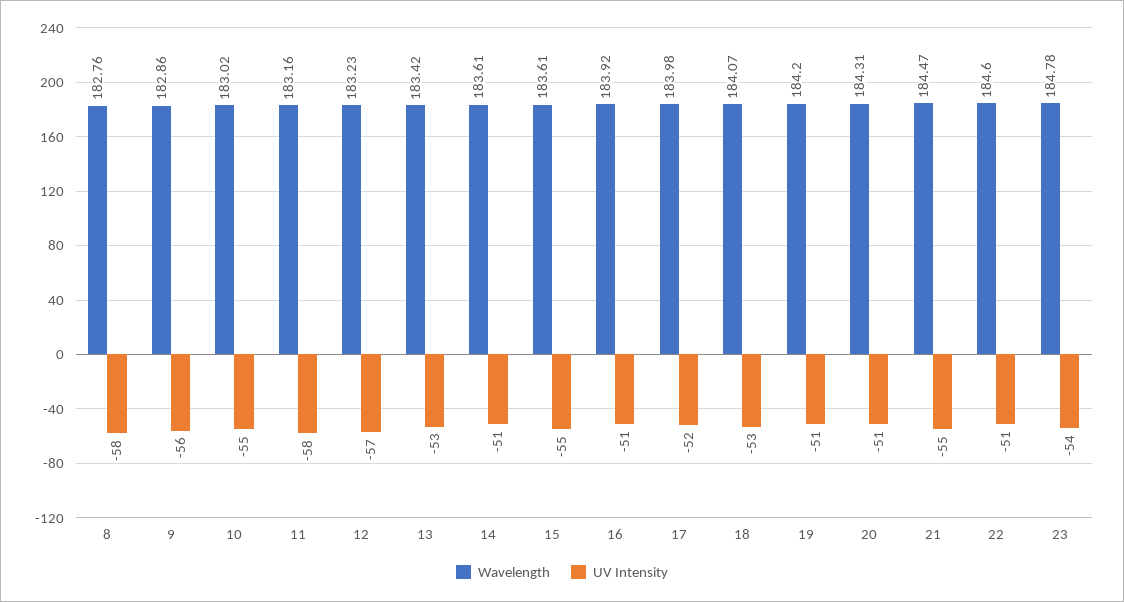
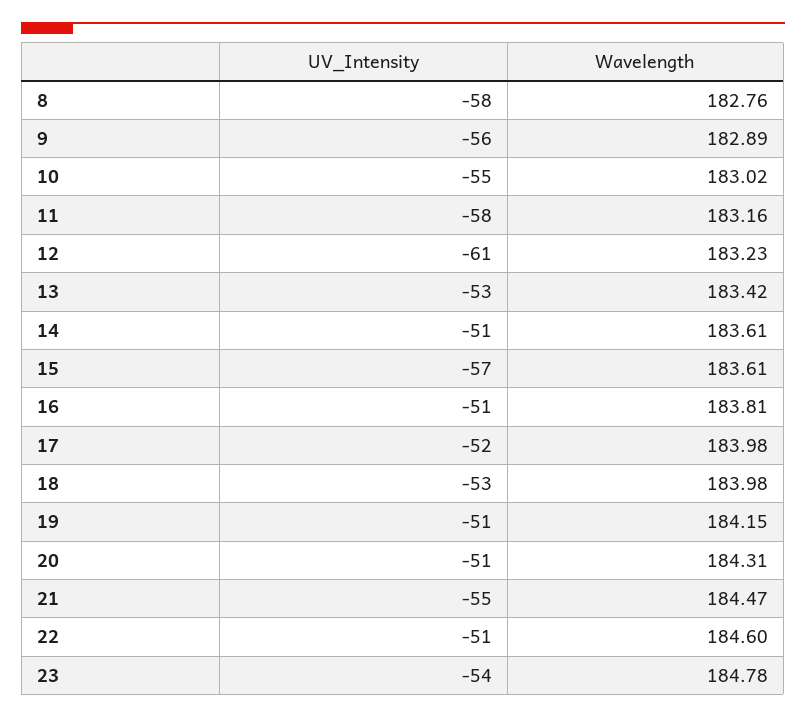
Wavelength, 9: 182.86 -> 182.89
UV Intensity, 12: -57 -> -61
UV Intensity, 15: -55 -> -57
Wavelength, 16: 183.92 -> 183.81
Wavelength, 18: 184.07 -> 183.98
Wavelength, 19: 184.2 -> 184.15

